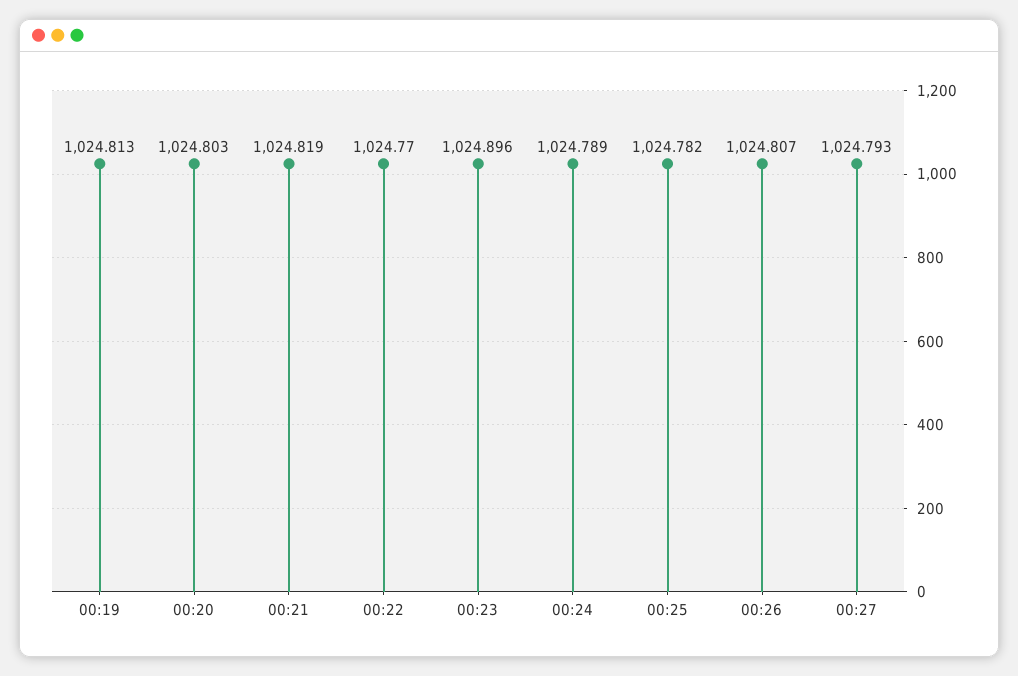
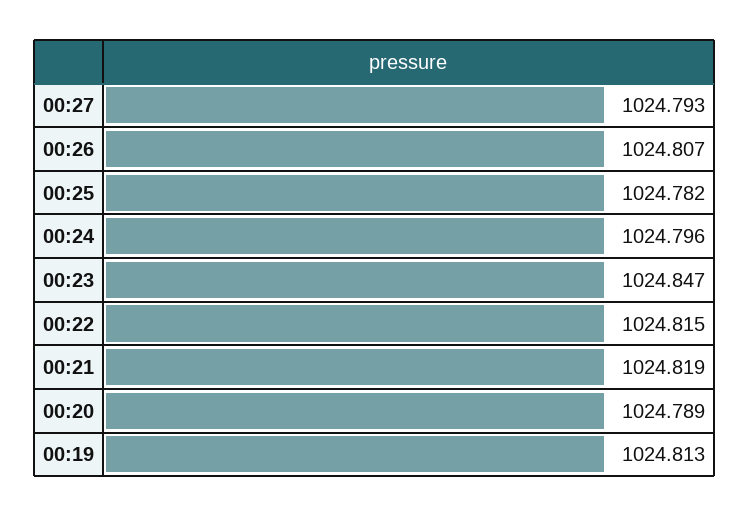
00:20: 1024.803 -> 1024.789
00:22: 1024.77 -> 1024.815
00:23: 1024.896 -> 1024.847
00:24: 1024.789 -> 1024.796

